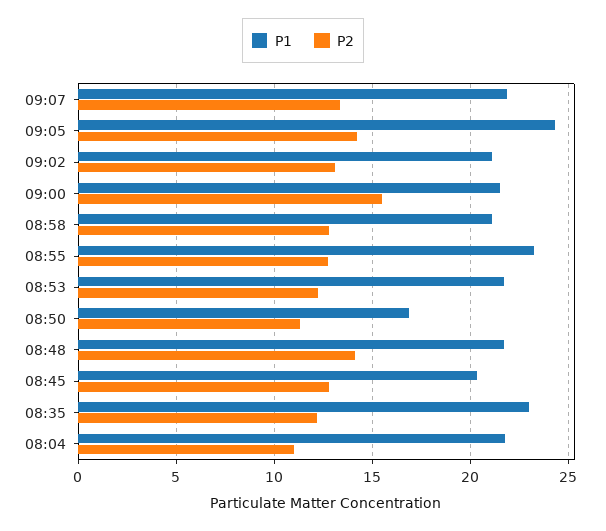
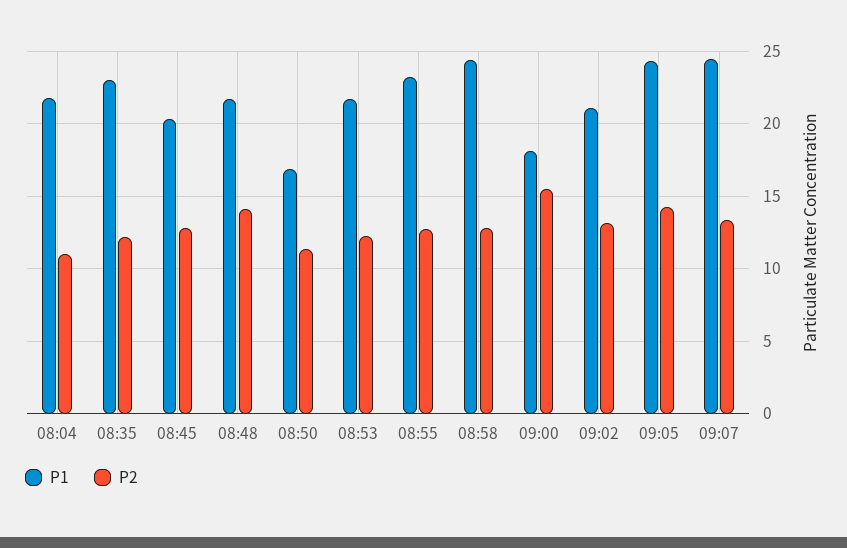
P1, 09:07: 22 -> 24.5
P1, 09:00: 21.5 -> 18
P1, 08:58: 21 -> 24.5

